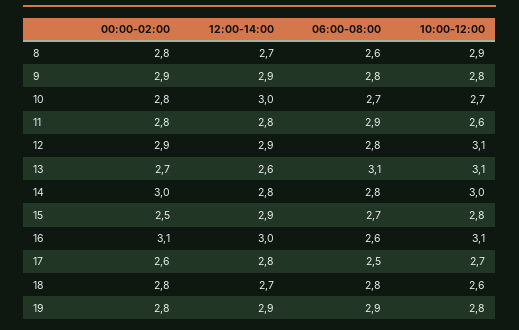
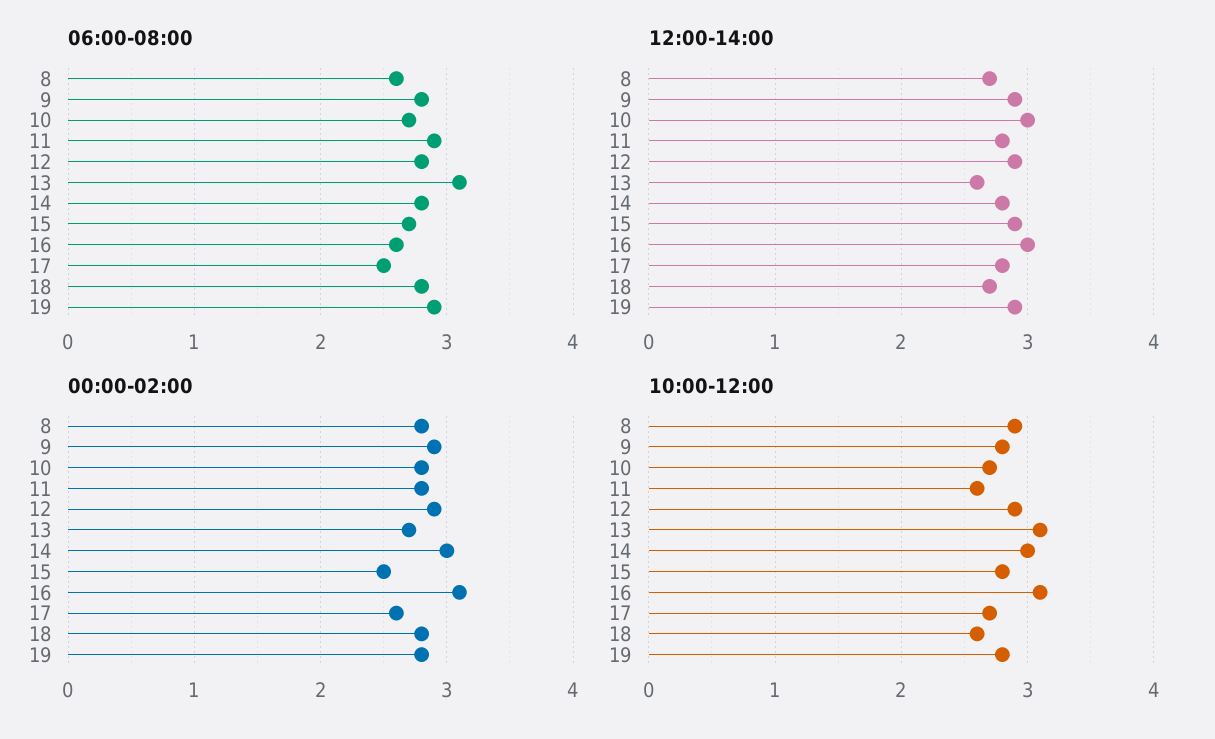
10:00-12:00, 12: 3.1 -> 2.9

